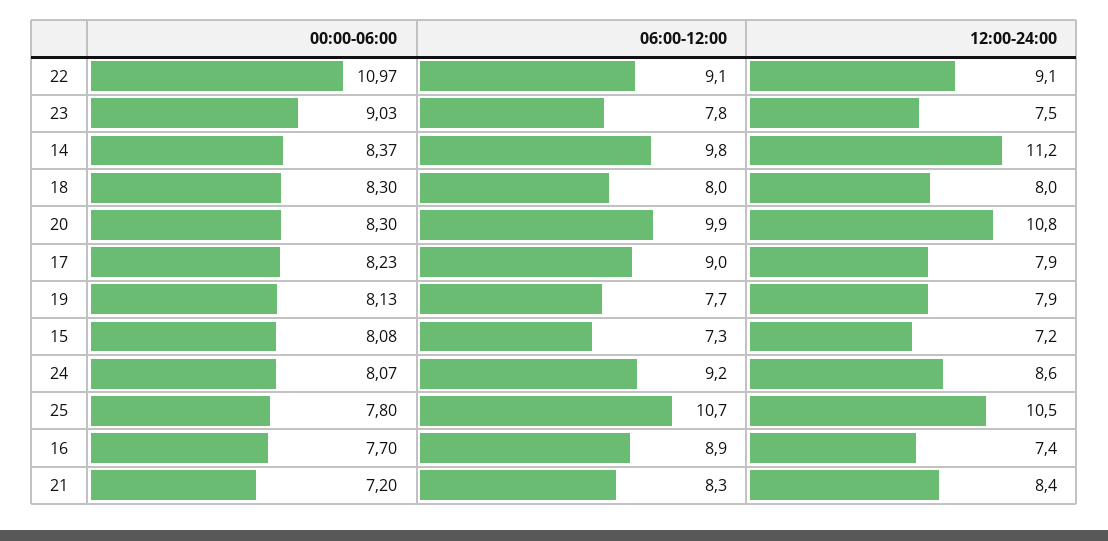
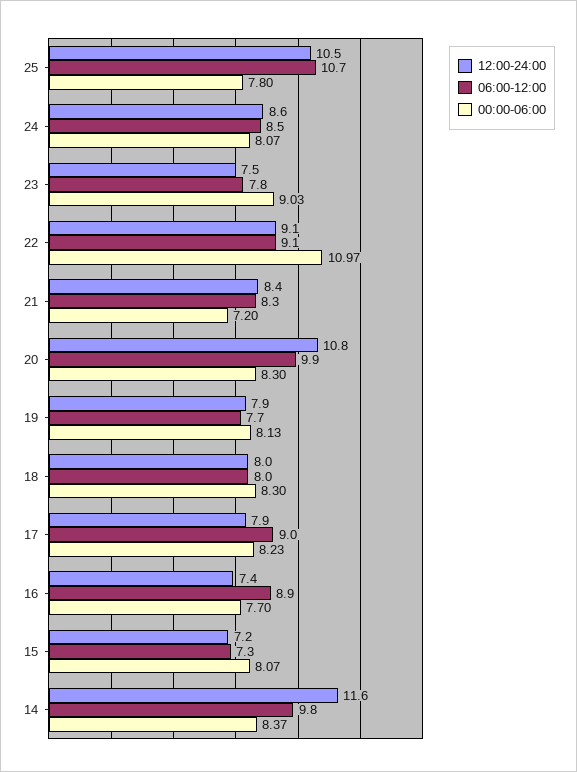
12:00-24:00, 14: 11.2 -> 11.6
00:00-06:00, 15: 8.08 -> 8.07
06:00-12:00, 24: 9.2 -> 8.5

